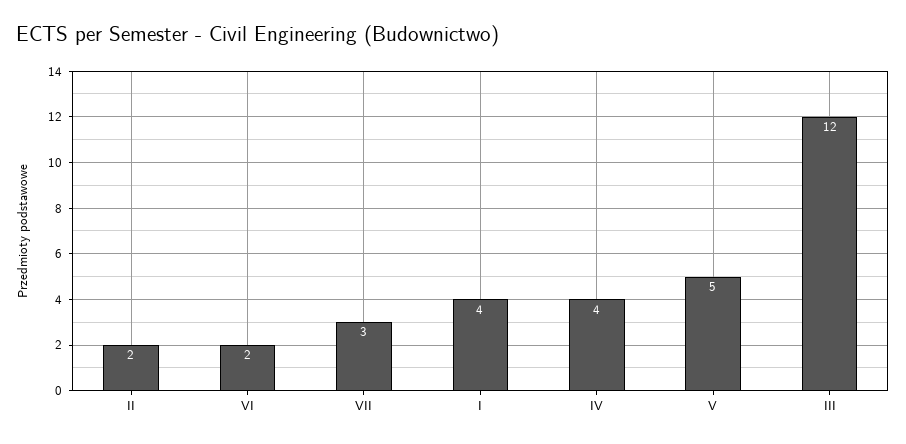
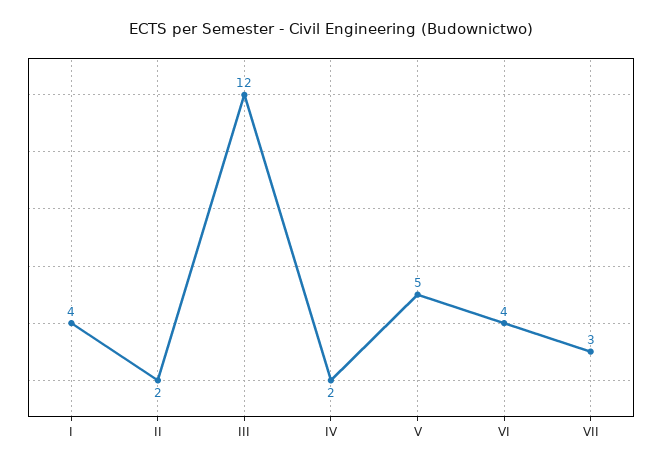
VI: 2 -> 4
IV: 4 -> 2

